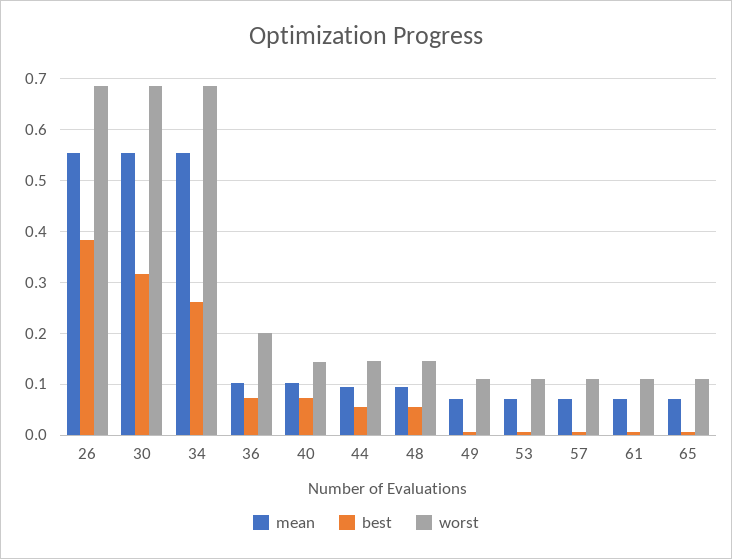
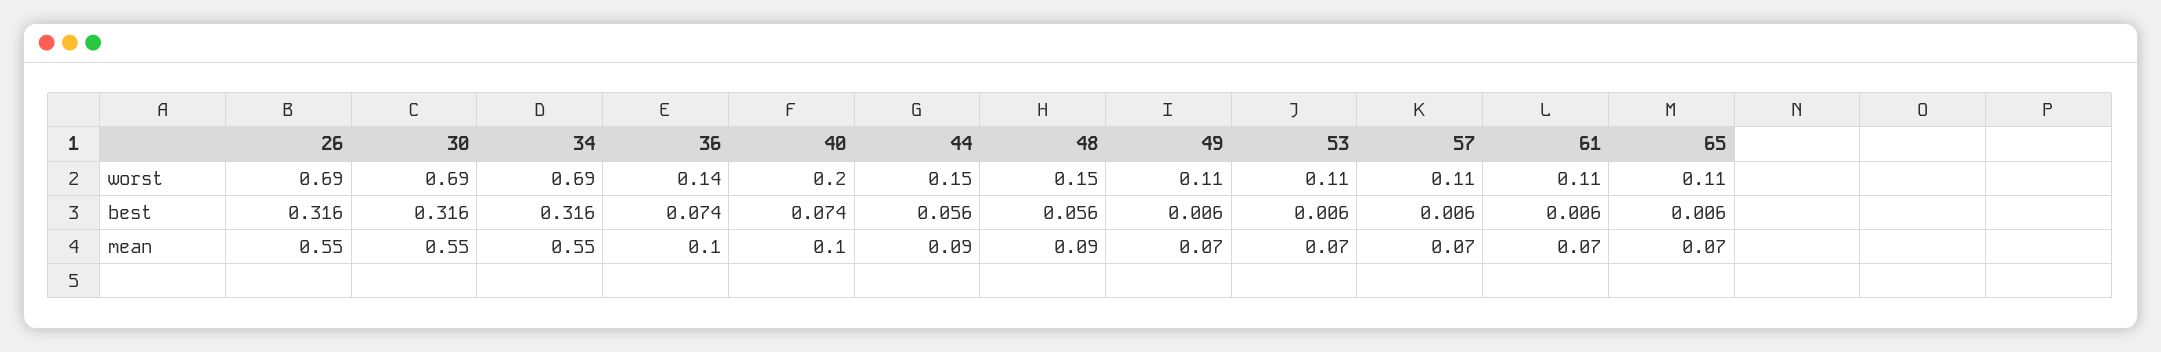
best, 26: 0.38 -> 0.316
best, 34: 0.26 -> 0.316
worst, 36: 0.2 -> 0.14
worst, 40: 0.14 -> 0.2

